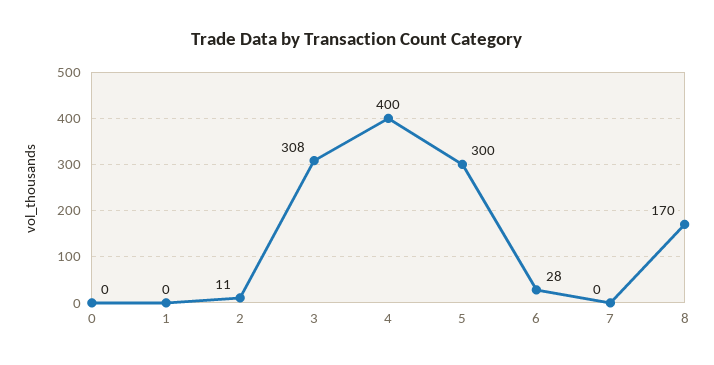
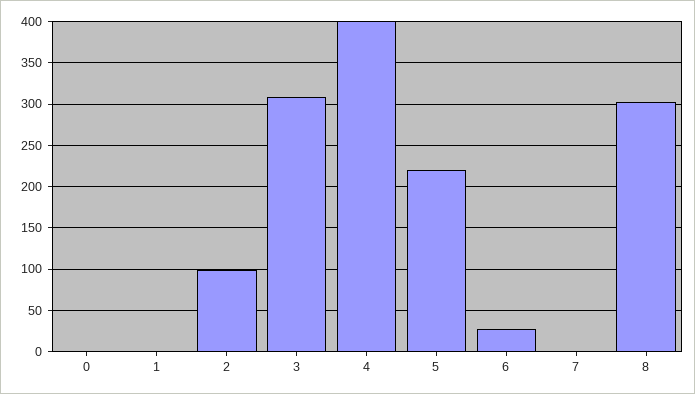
2: 11 -> 100
5: 300 -> 220
8: 170 -> 300

